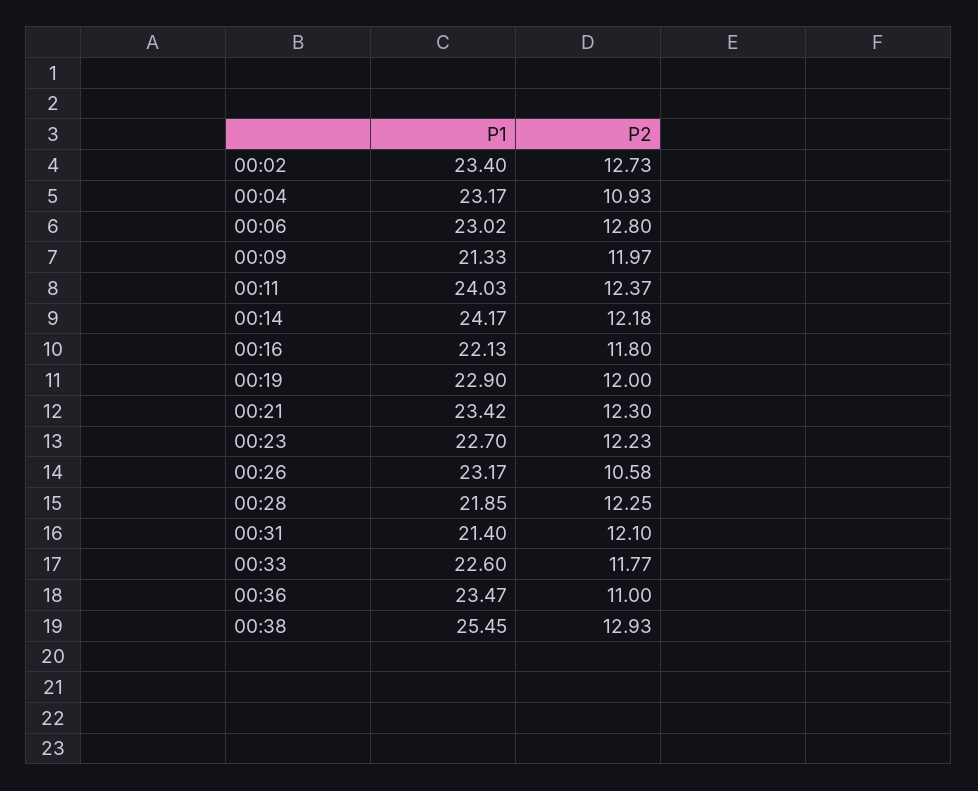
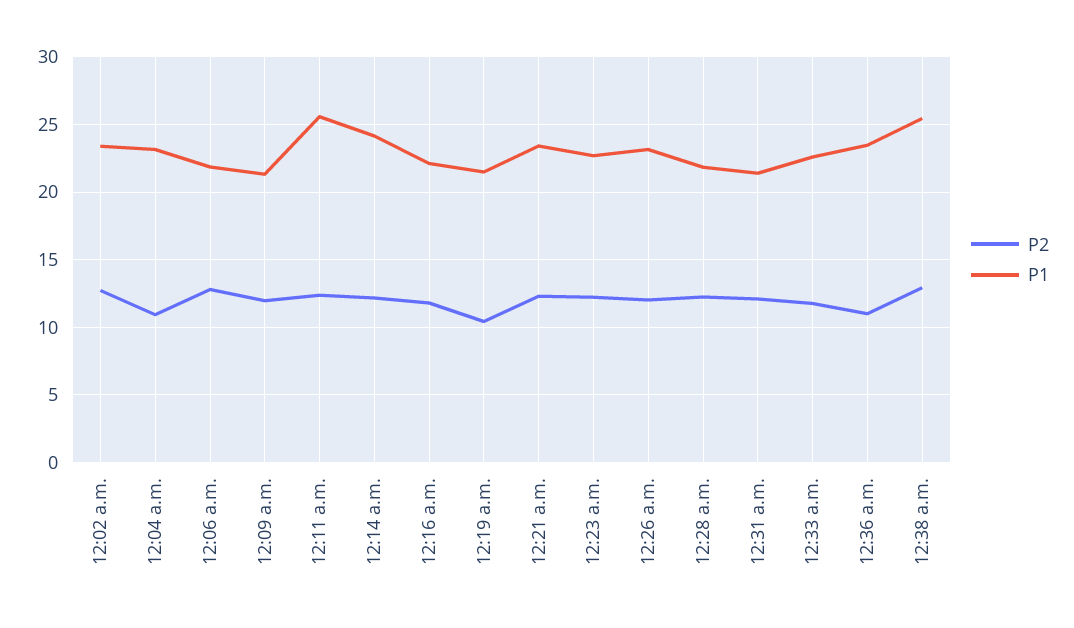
P1, 00:06: 23.02 -> 22
P1, 00:11: 24.03 -> 25.5
P1, 00:19: 22.9 -> 21.5
P2, 00:19: 12 -> 10.5
P2, 00:26: 10.58 -> 12

